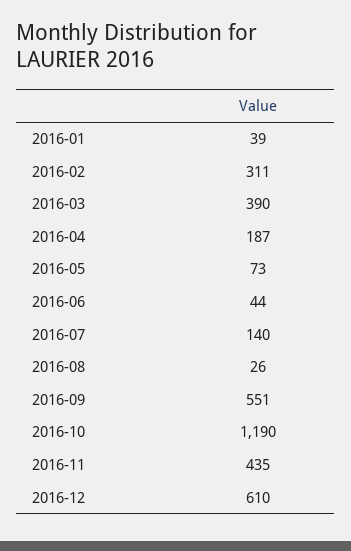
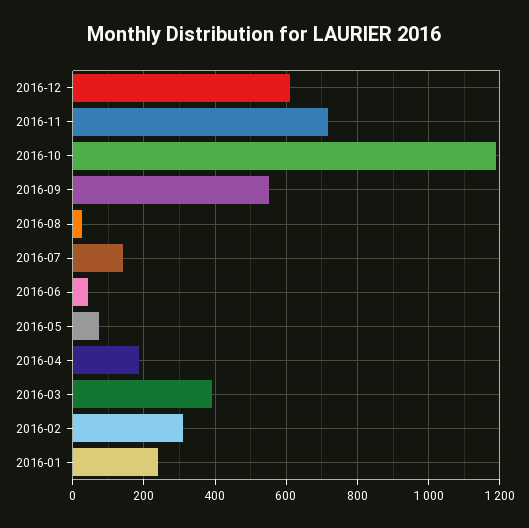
2016-01: 39 -> 240
2016-11: 435 -> 720

